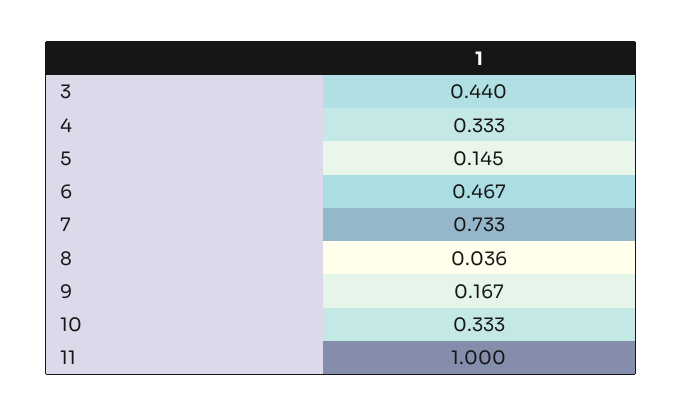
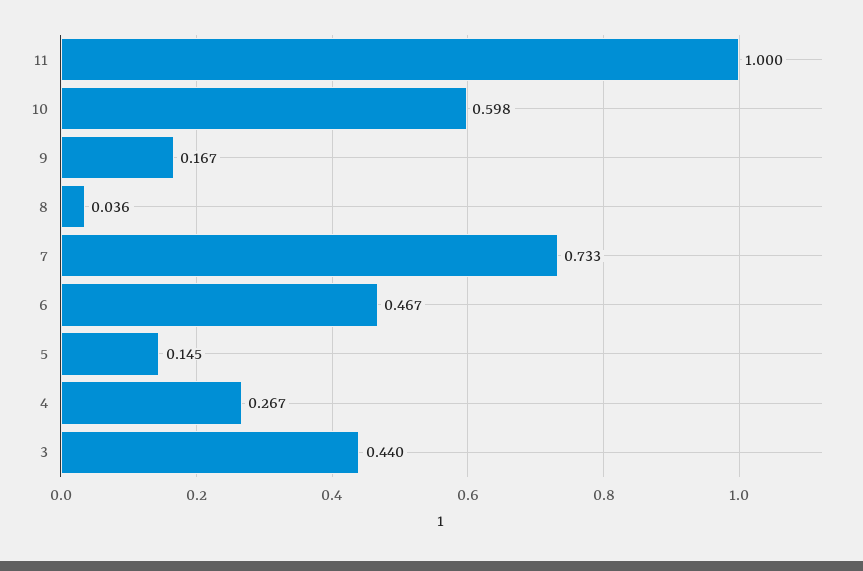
4: 0.333 -> 0.267
10: 0.333 -> 0.598

